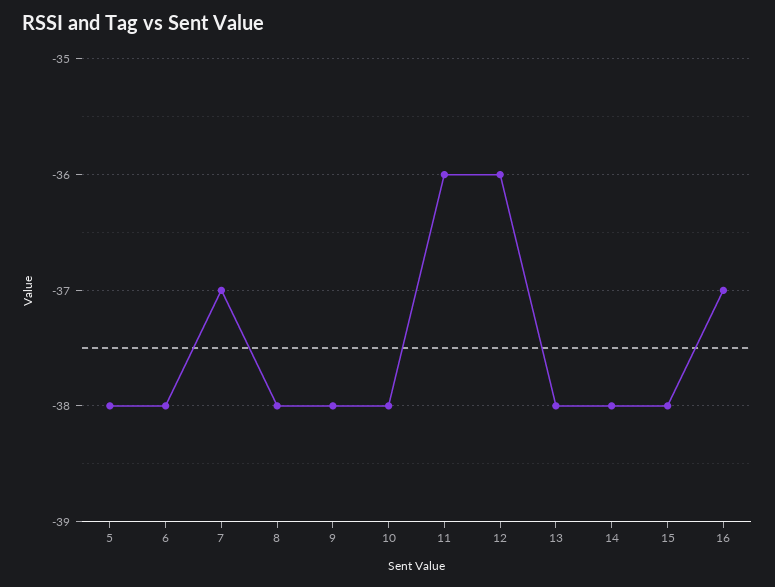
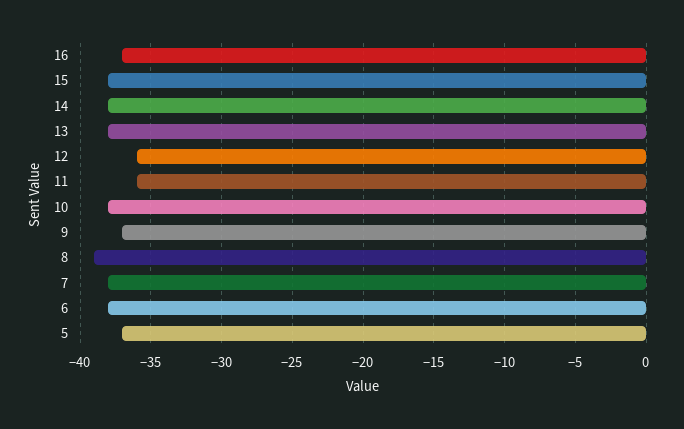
5: -38 -> -37
7: -37 -> -38
8: -38 -> -39
9: -38 -> -37

